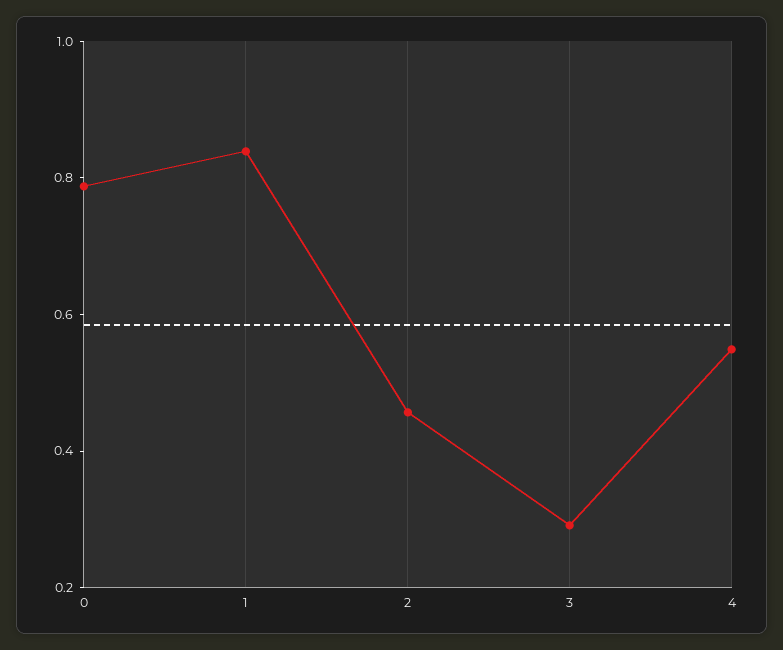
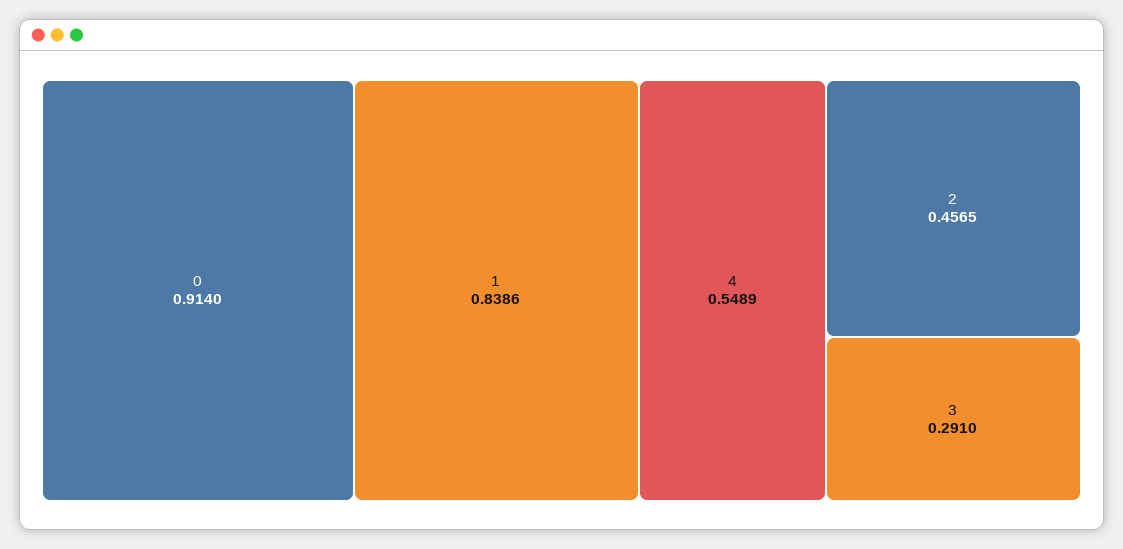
0: 0.8 -> 0.914

